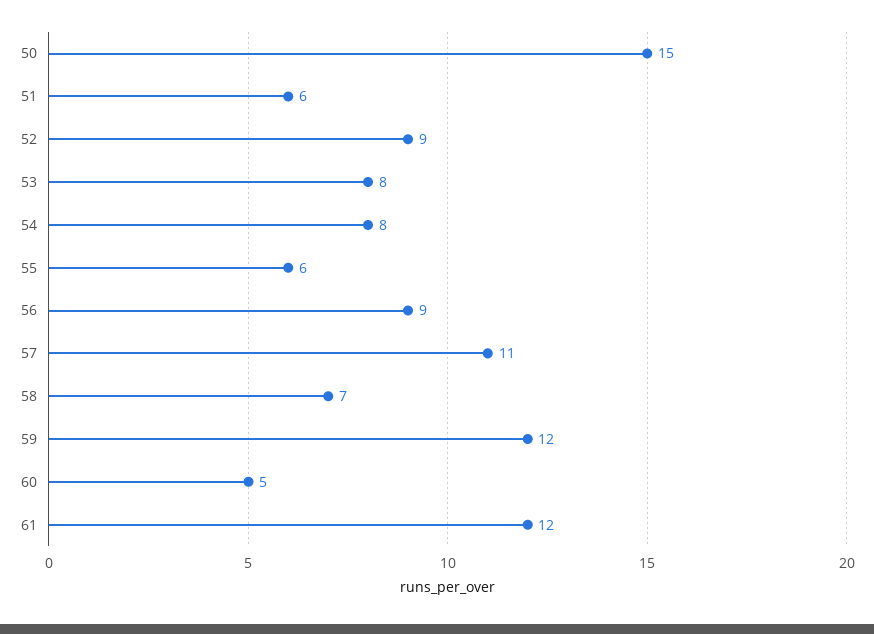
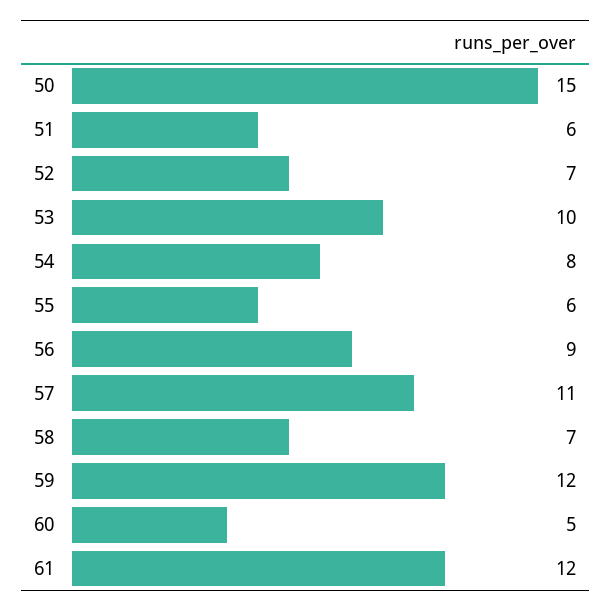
52: 9 -> 7
53: 8 -> 10

